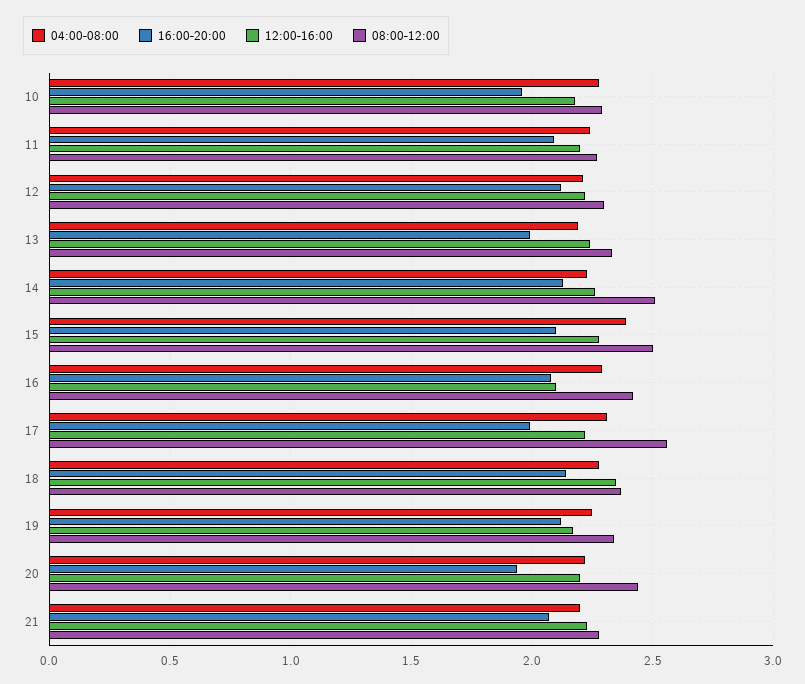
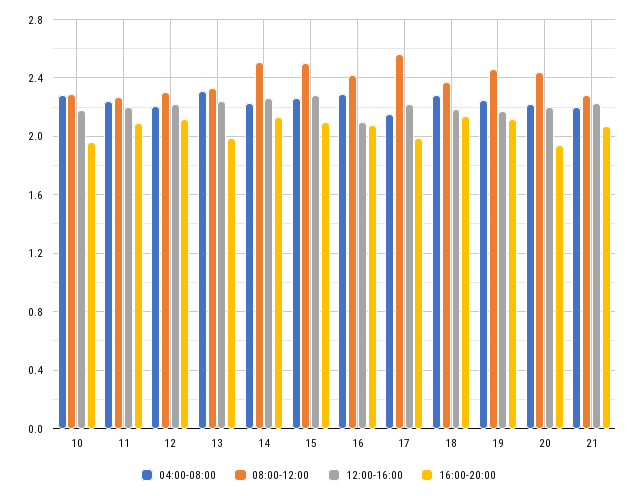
04:00-08:00, 13: 2.2 -> 2.3
04:00-08:00, 15: 2.4 -> 2.25
04:00-08:00, 17: 2.3 -> 2.15
12:00-16:00, 18: 2.35 -> 2.2
08:00-12:00, 19: 2.35 -> 2.45

